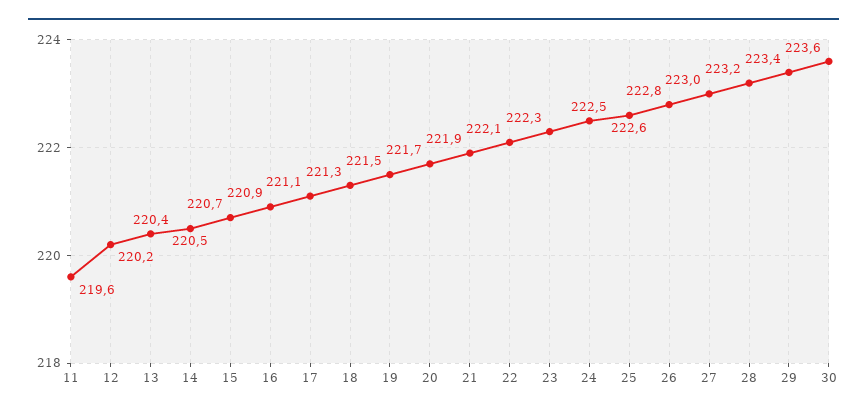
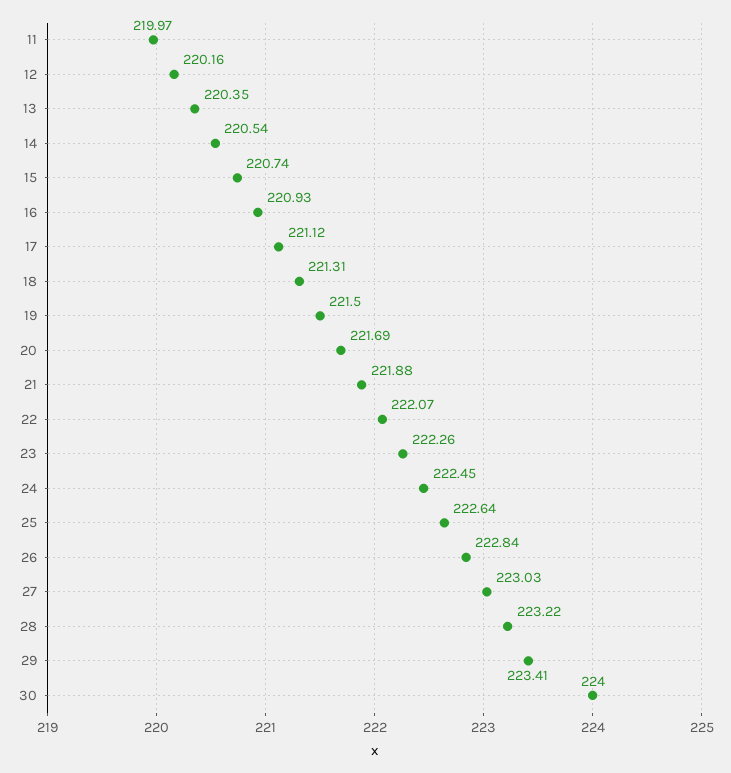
11: 219.6 -> 219.97
30: 223.6 -> 224

